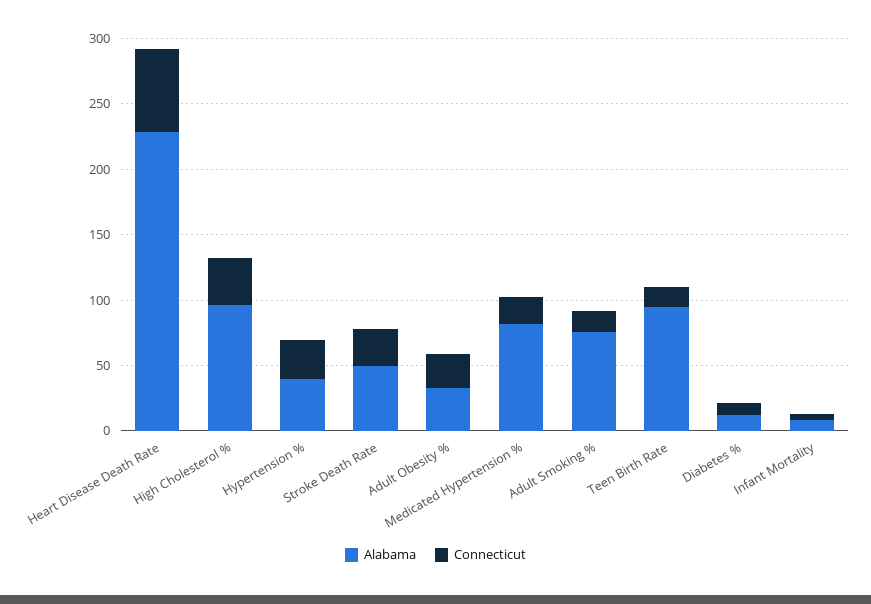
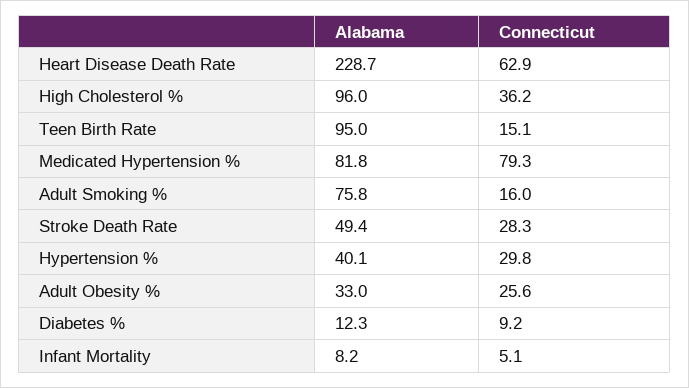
Connecticut, Medicated Hypertension %: 20 -> 79.3

